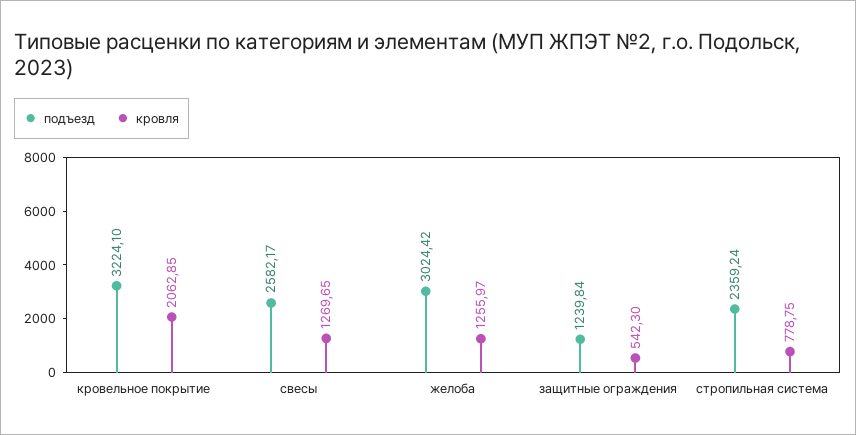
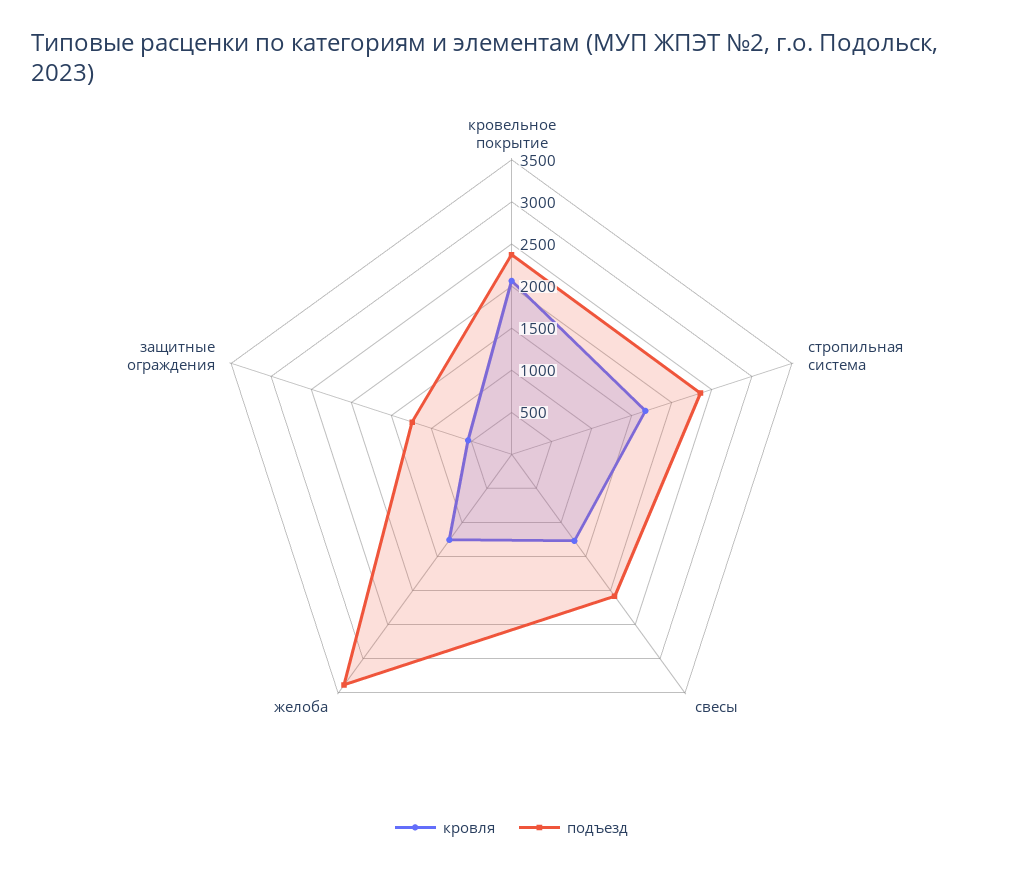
подъезд, кровельное покрытие: 3224.1 -> 2400
подъезд, свесы: 2582.17 -> 2100
подъезд, желоба: 3024.42 -> 3400
кровля, стропильная система: 778.75 -> 1700

